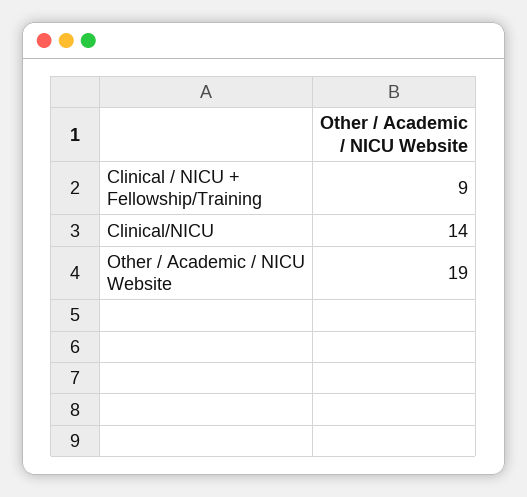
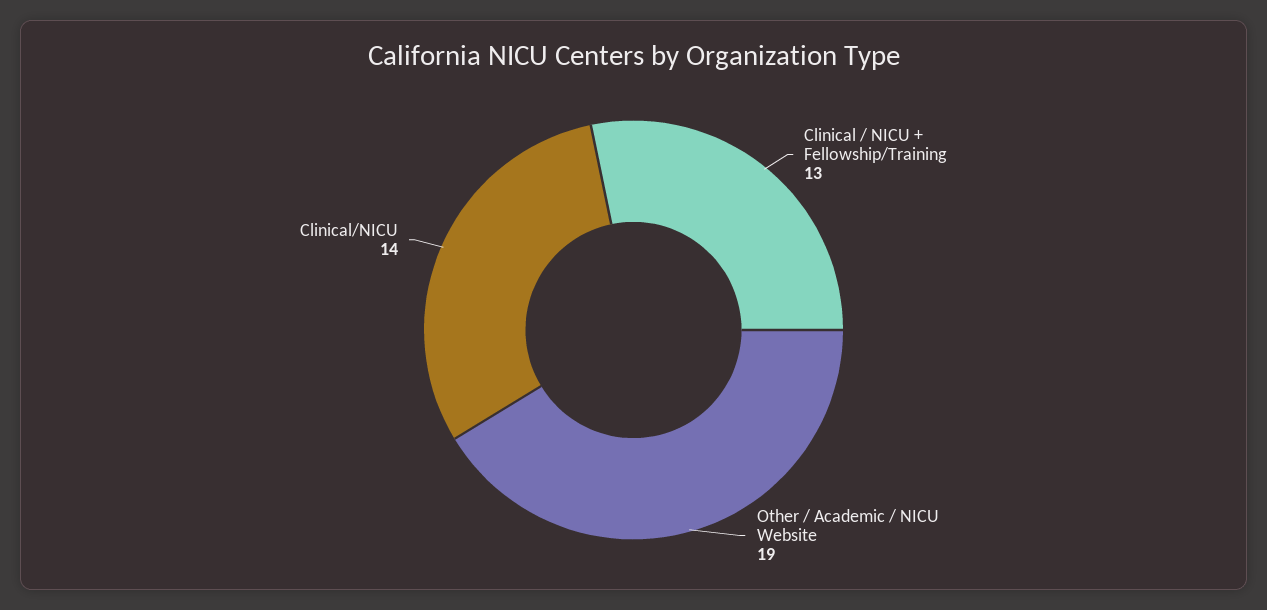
Clinical / NICU + Fellowship/Training: 9 -> 13

